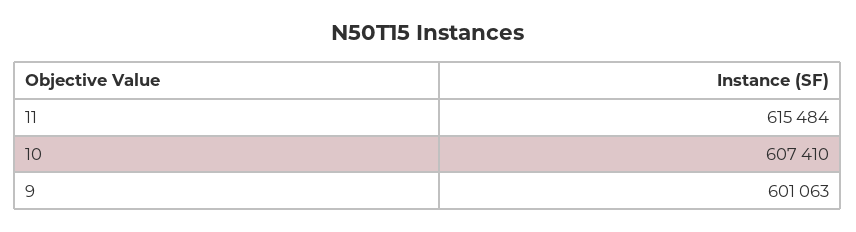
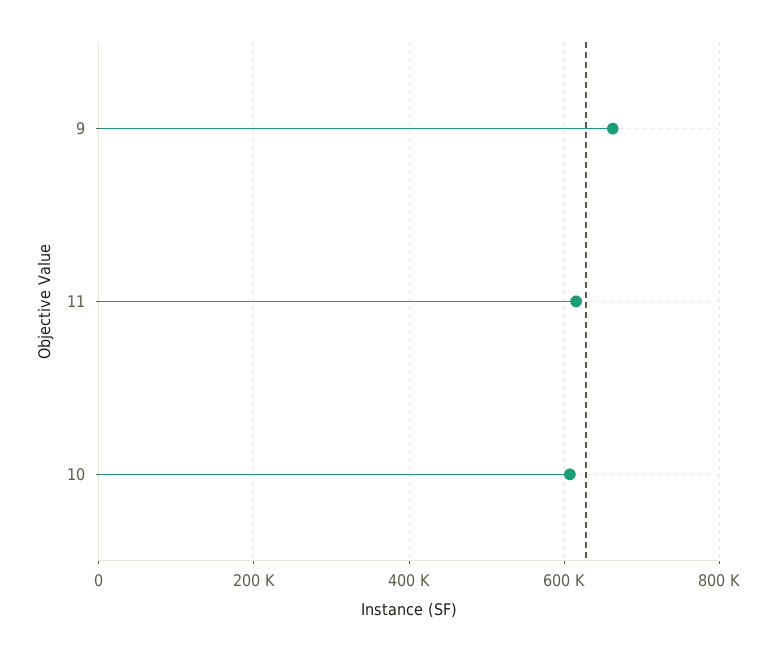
9: 601063 -> 660000

